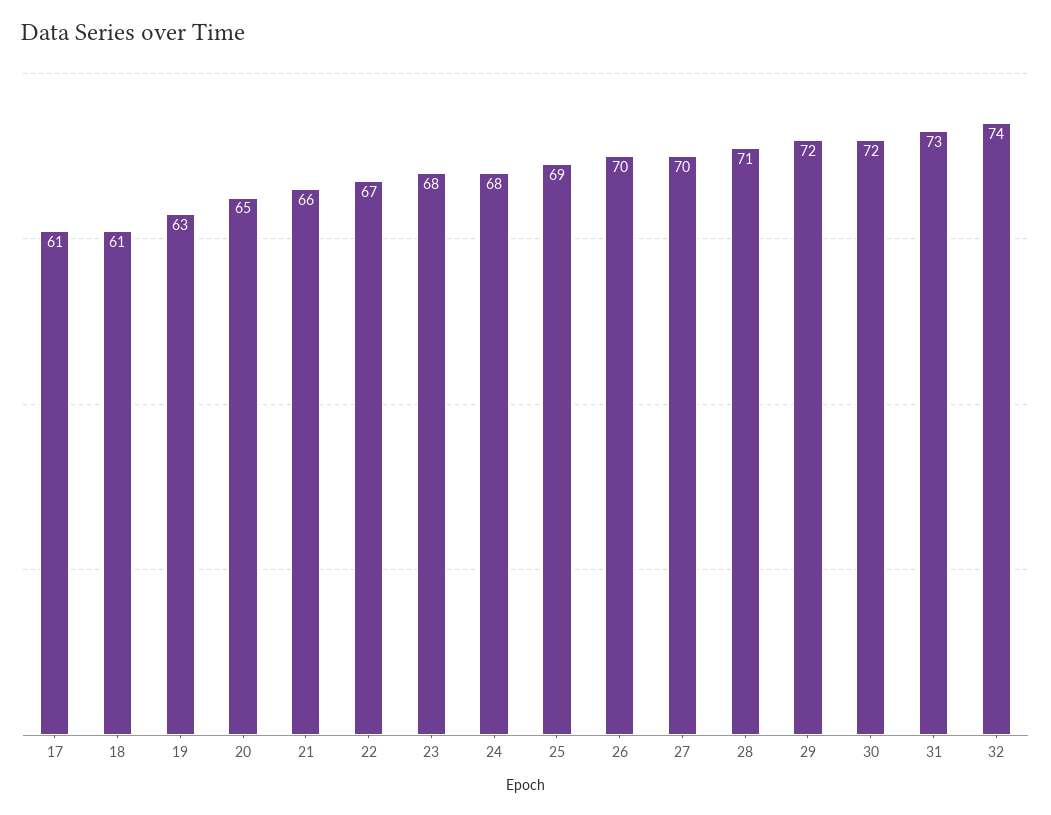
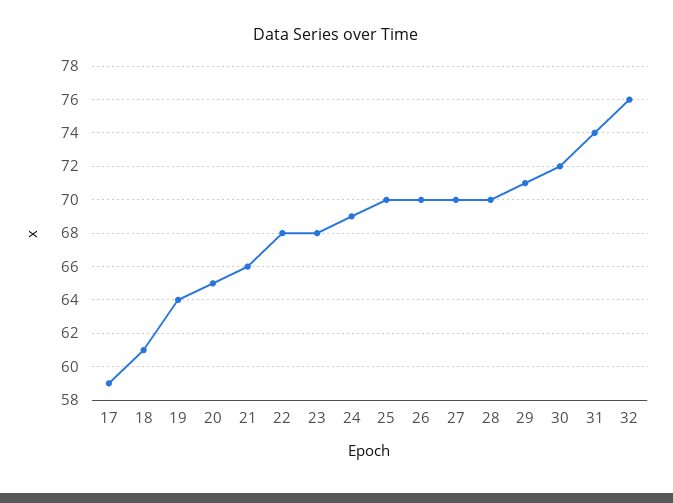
17: 61 -> 59
19: 63 -> 64
22: 67 -> 68
24: 68 -> 69
25: 69 -> 70
28: 71 -> 70
29: 72 -> 71
31: 73 -> 74
32: 74 -> 76

